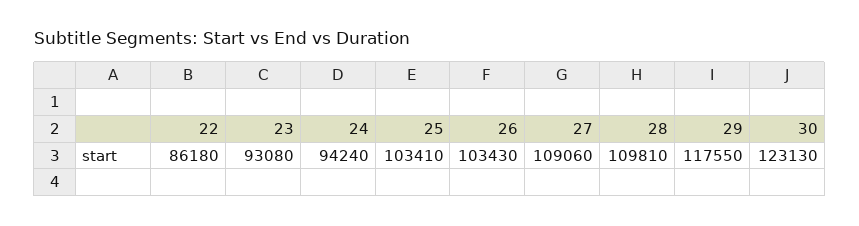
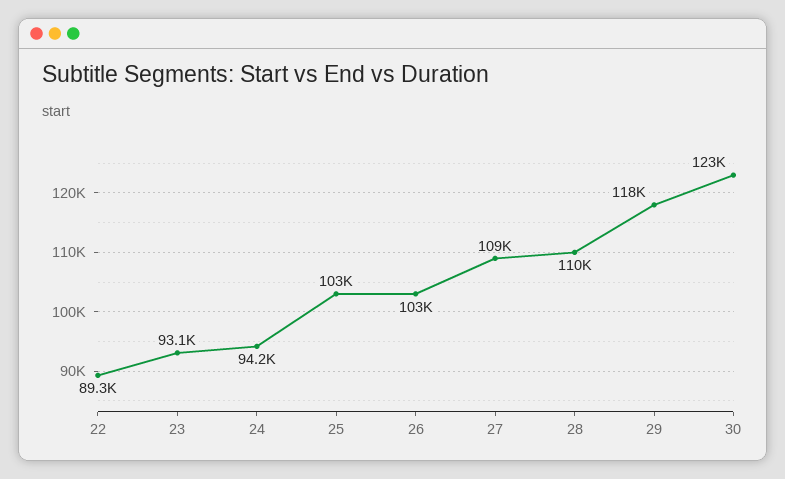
22: 86180 -> 89300

